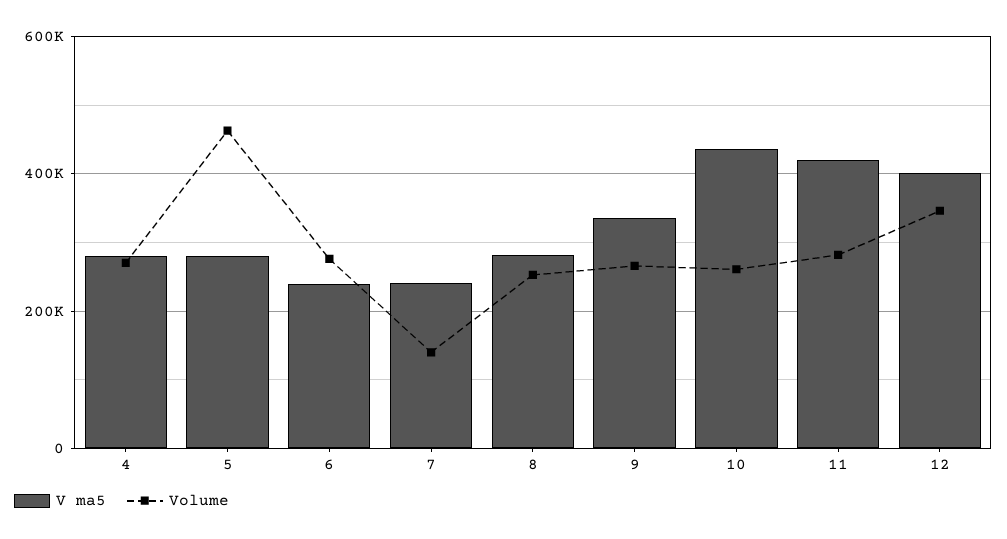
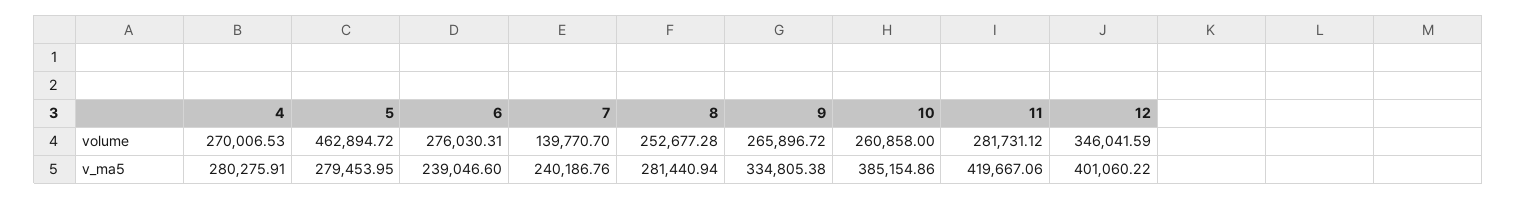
V ma5, 10: 440000 -> 385154.86

